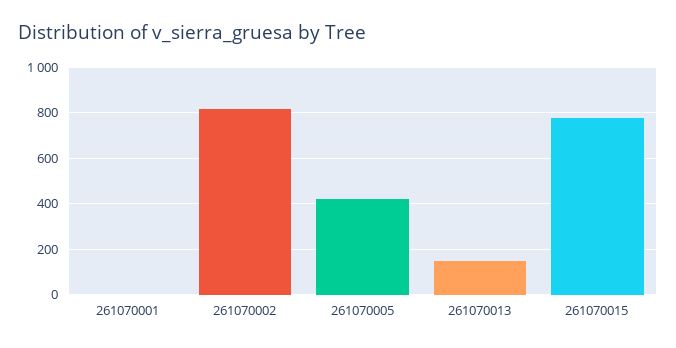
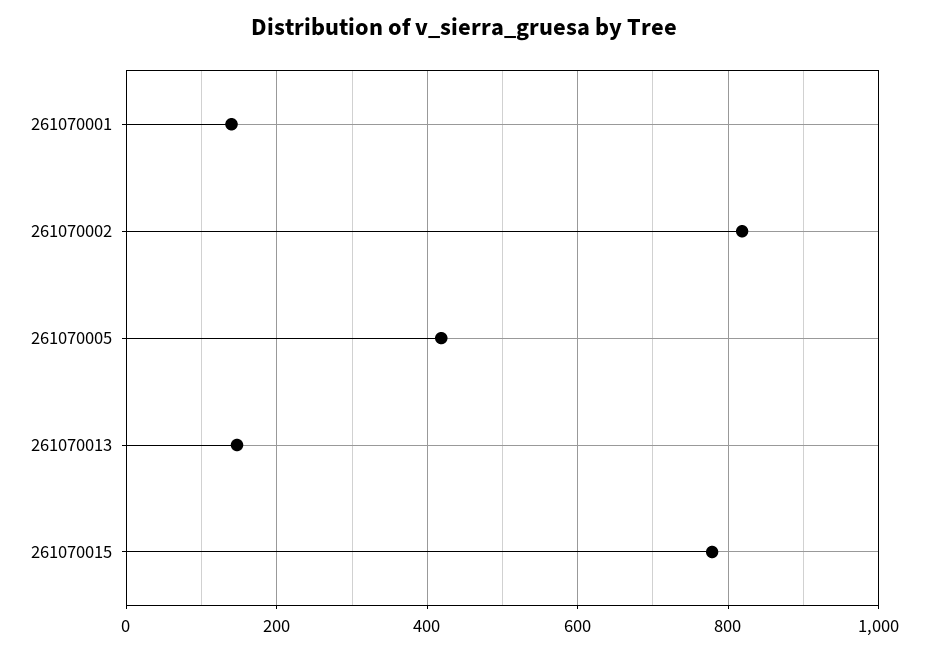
261070001: 0 -> 140

